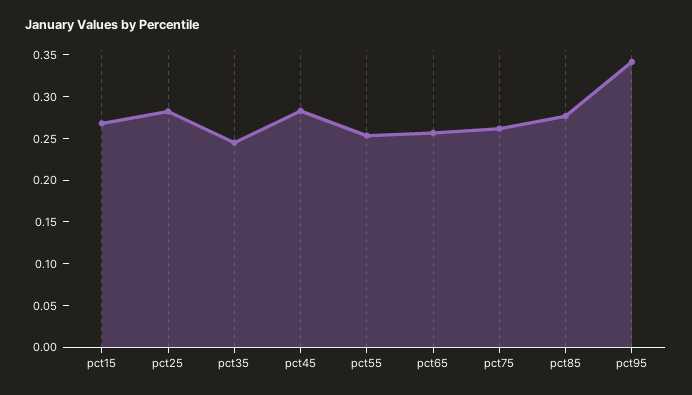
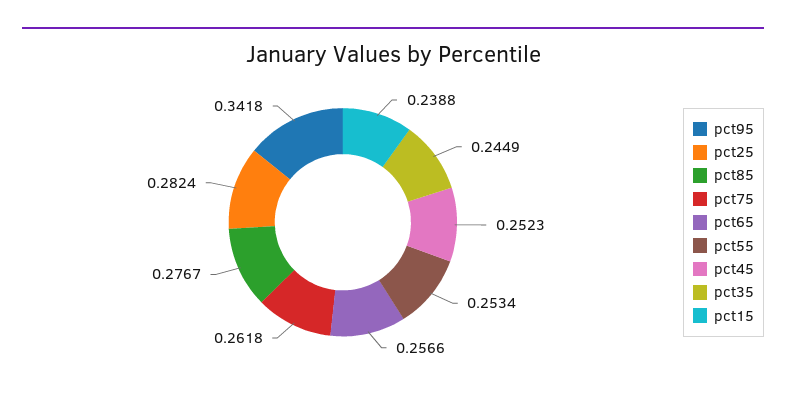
pct15: 0.27 -> 0.2388
pct45: 0.28 -> 0.2523

